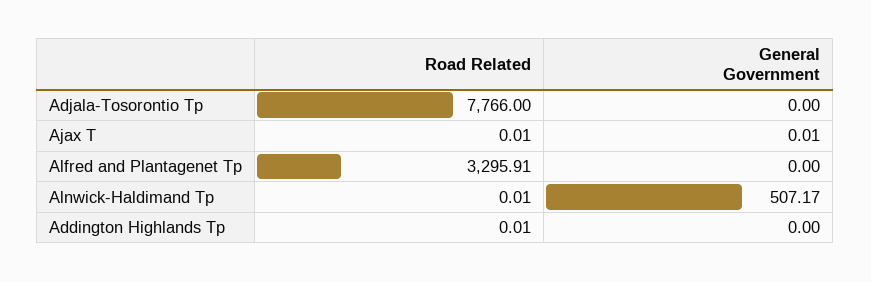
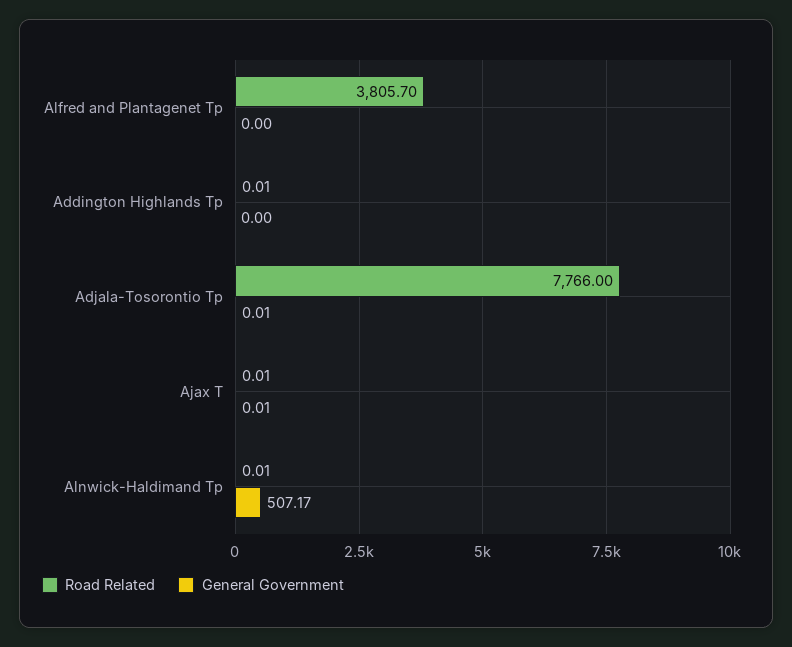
General Government, Adjala-Tosorontio Tp: 0 -> 0.01
Road Related, Alfred and Plantagenet Tp: 3295.91 -> 3805.7

